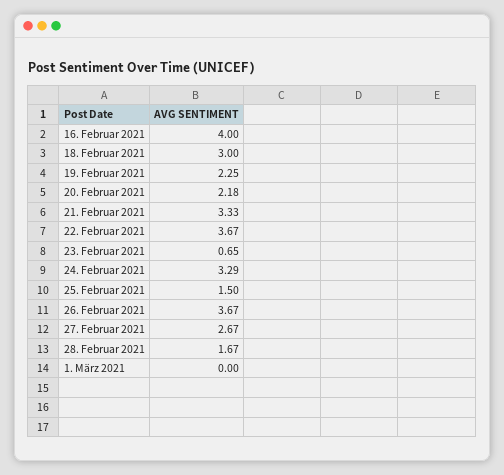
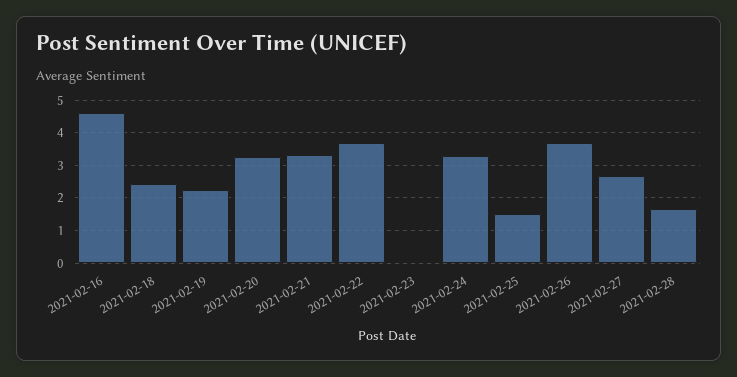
16. Februar 2021: 4 -> 4.6
18. Februar 2021: 3 -> 2.4
20. Februar 2021: 2.18 -> 3.2
23. Februar 2021: 0.65 -> 0
1. März 2021: 0 -> none

